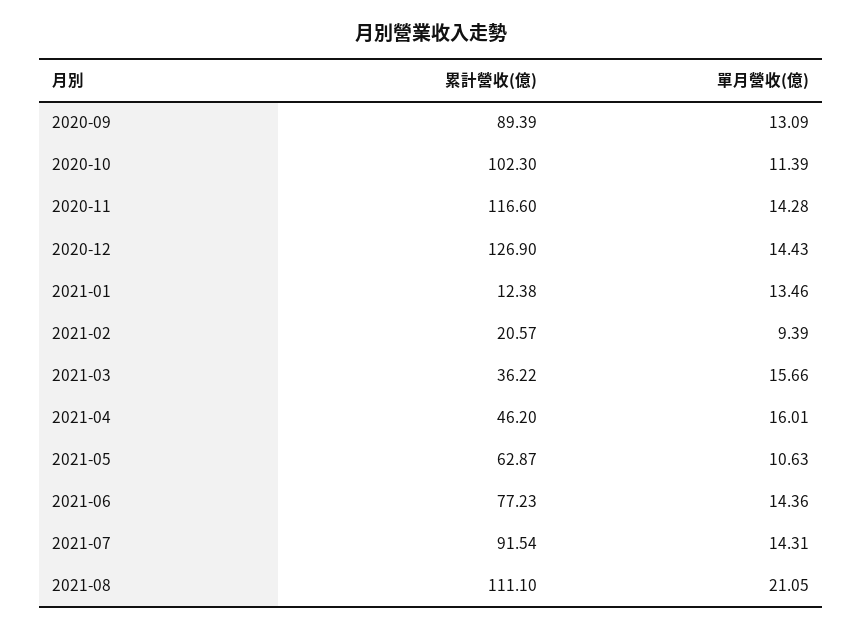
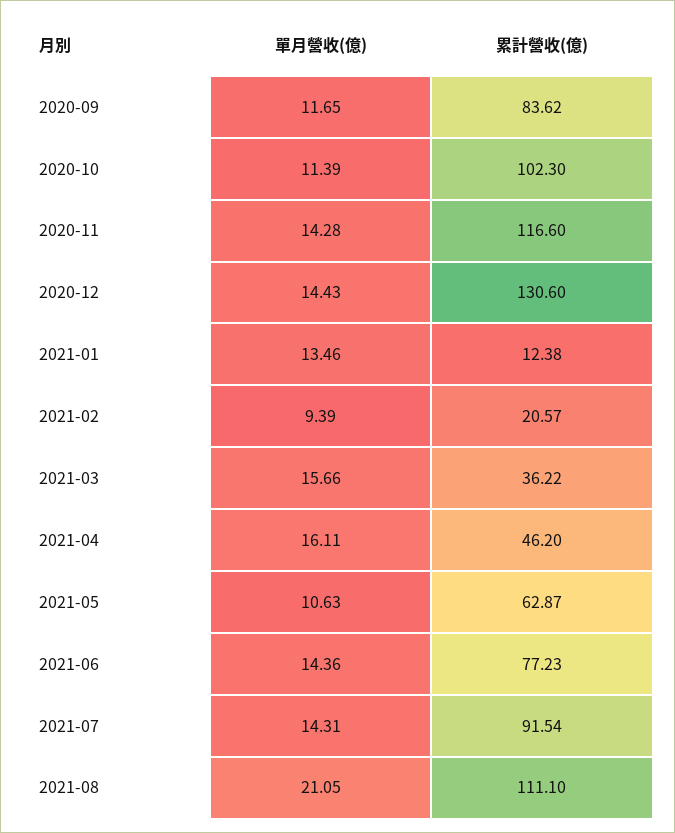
累計營收(億), 2020-09: 89.39 -> 83.62
單月營收(億), 2020-09: 13.09 -> 11.65
累計營收(億), 2020-12: 126.9 -> 130.6
單月營收(億), 2021-04: 16.01 -> 16.11

